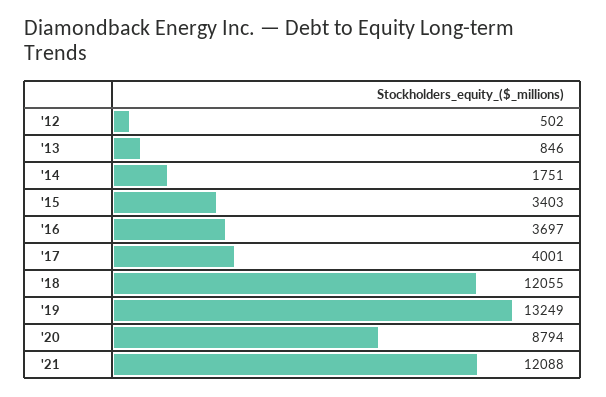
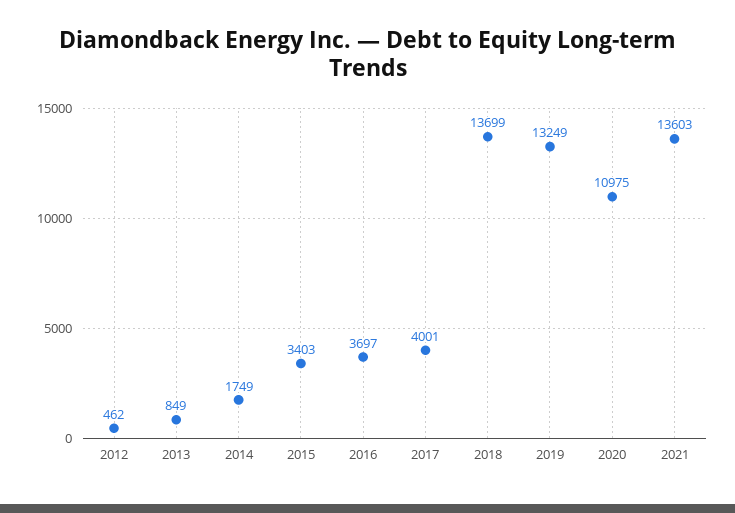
'12: 502 -> 462
'13: 846 -> 849
'14: 1751 -> 1749
'18: 12055 -> 13699
'20: 8794 -> 10975
'21: 12088 -> 13603

